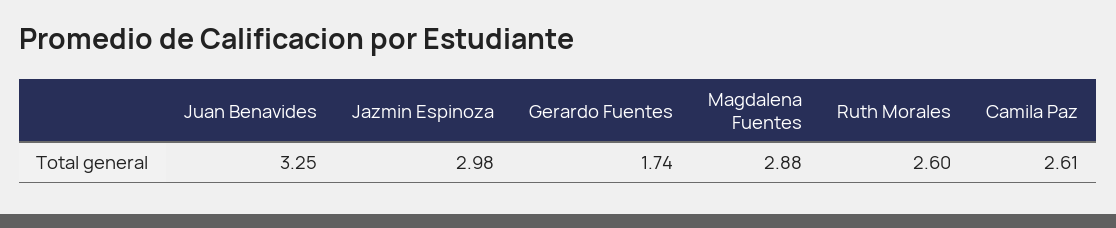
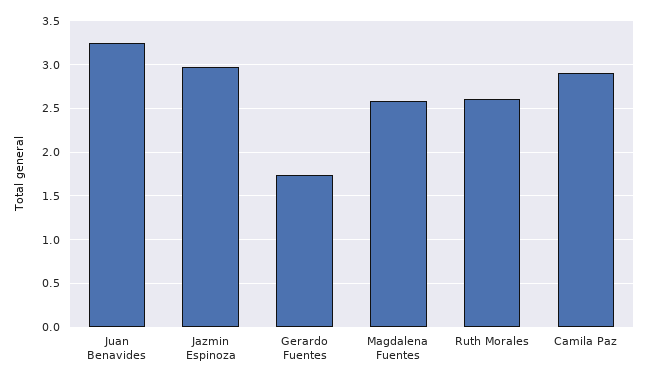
Magdalena Fuentes: 2.88 -> 2.6
Camila Paz: 2.61 -> 2.9

